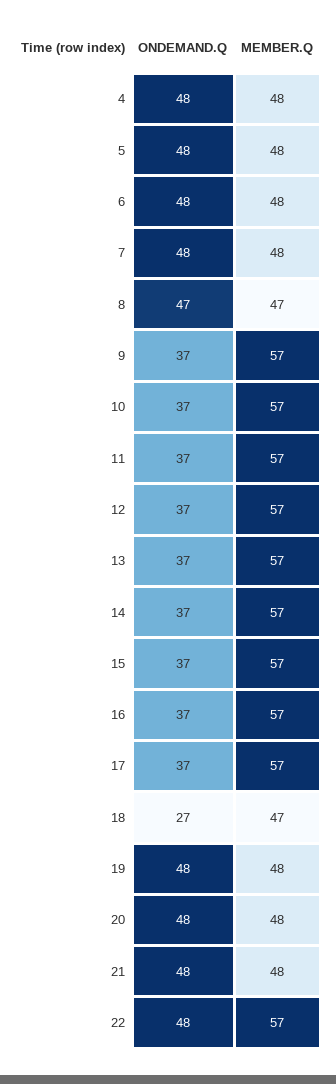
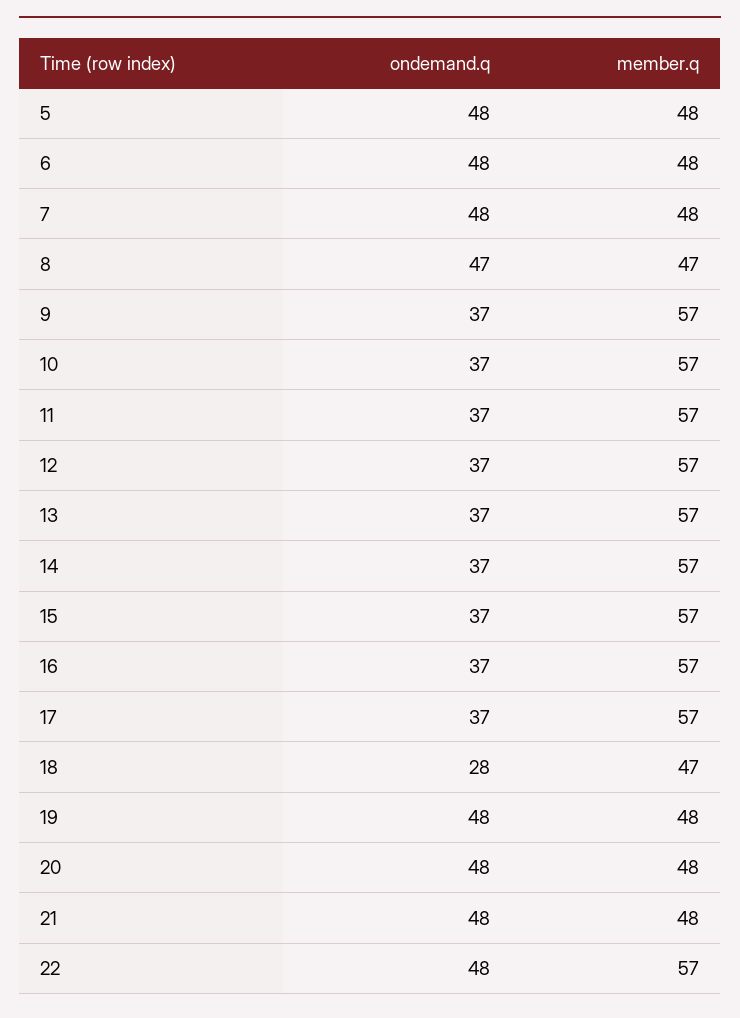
ONDEMAND.Q, 4: 48 -> none
MEMBER.Q, 4: 48 -> none
ONDEMAND.Q, 18: 27 -> 28

